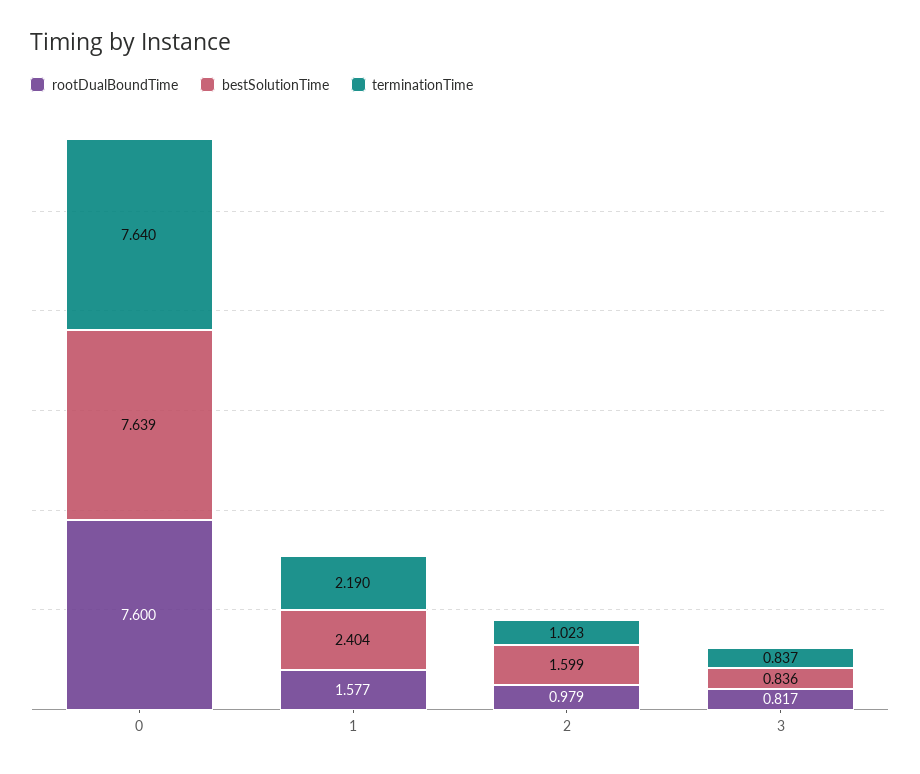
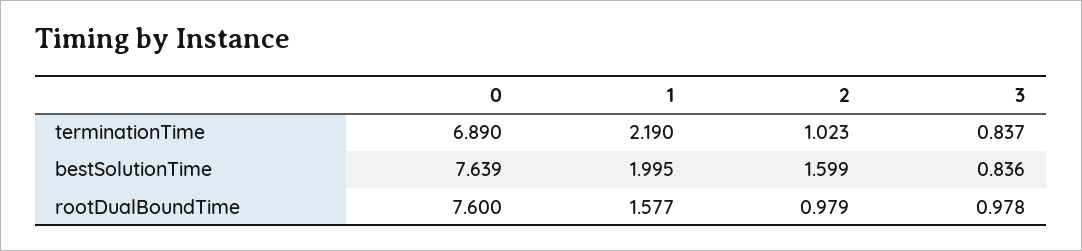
terminationTime, 0: 7.64 -> 6.89
bestSolutionTime, 1: 2.404 -> 1.995
rootDualBoundTime, 3: 0.817 -> 0.978

